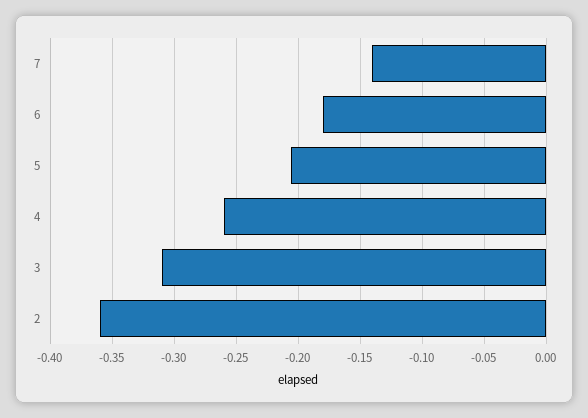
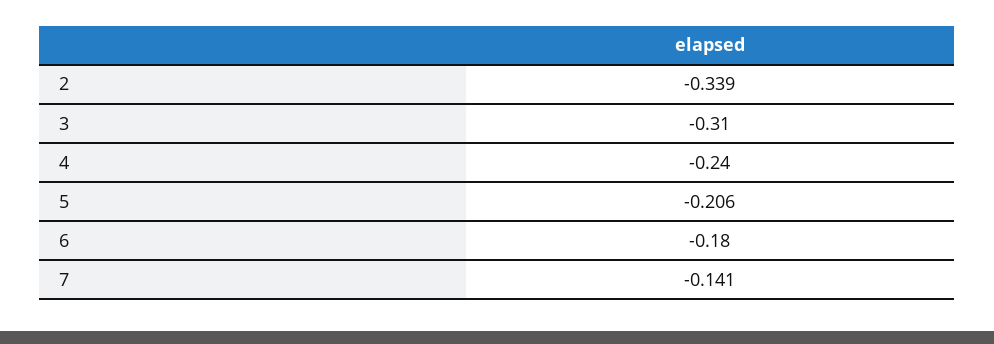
4: -0.26 -> -0.24
2: -0.36 -> -0.339

